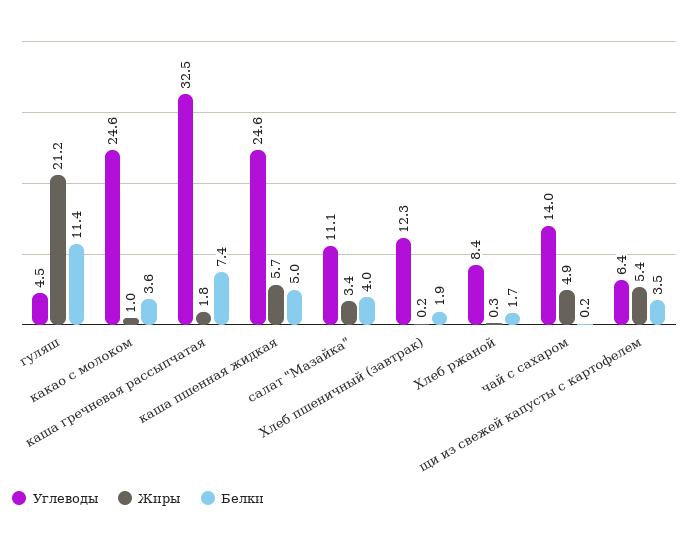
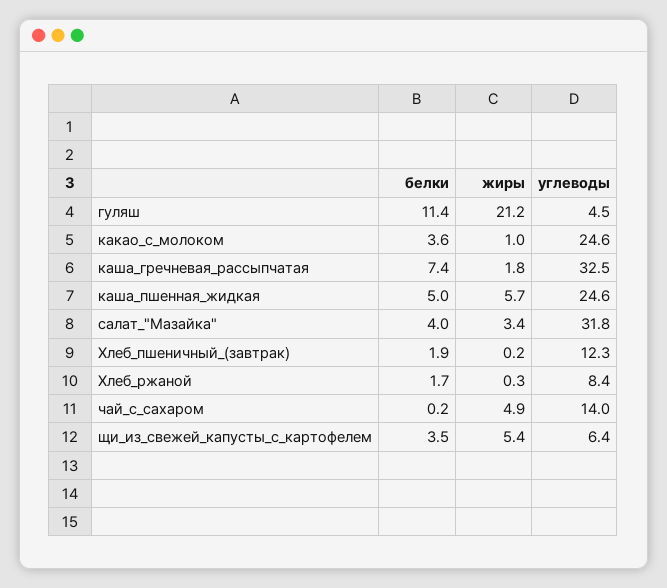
Углеводы, салат "Мазайка": 11.1 -> 31.8

